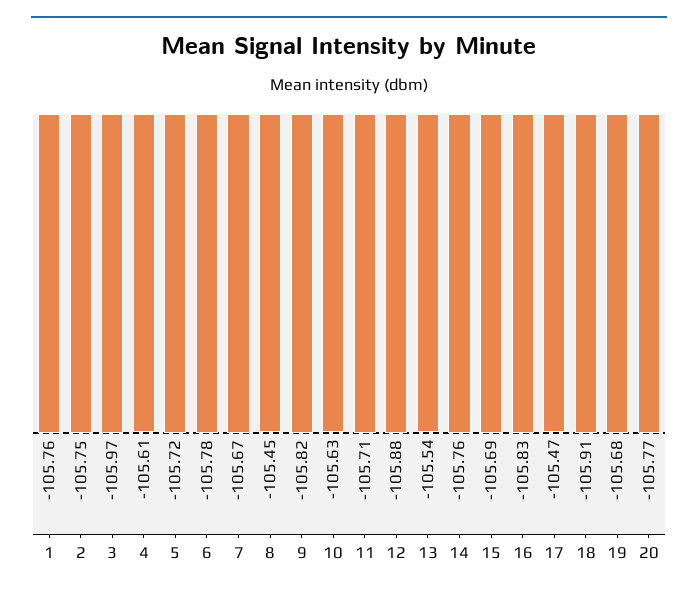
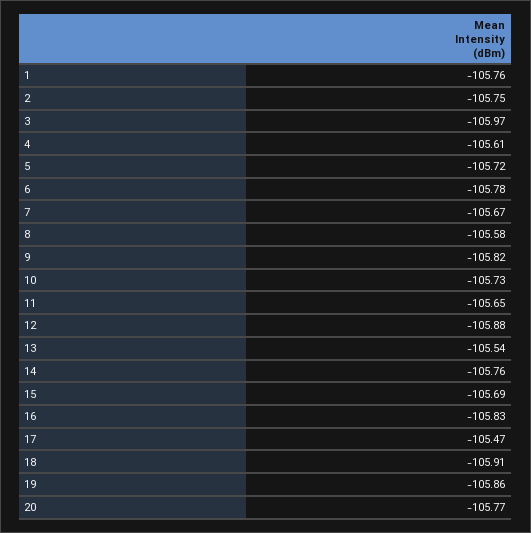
8: -105.45 -> -105.58
10: -105.63 -> -105.73
11: -105.71 -> -105.65
19: -105.68 -> -105.86

